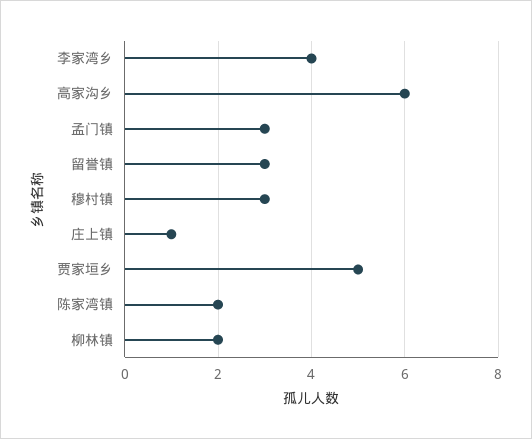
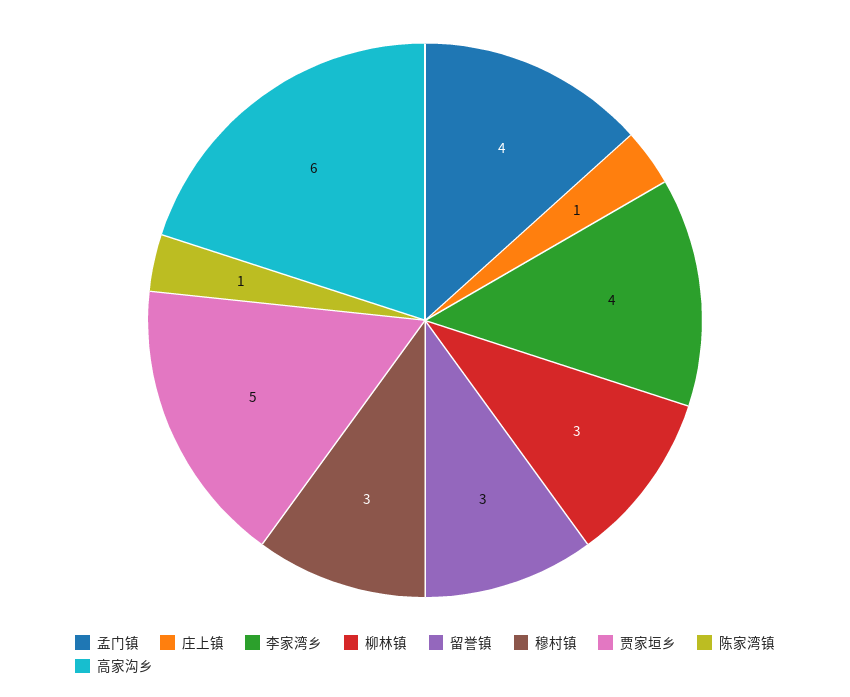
孟门镇: 3 -> 4
陈家湾镇: 2 -> 1
柳林镇: 2 -> 3

